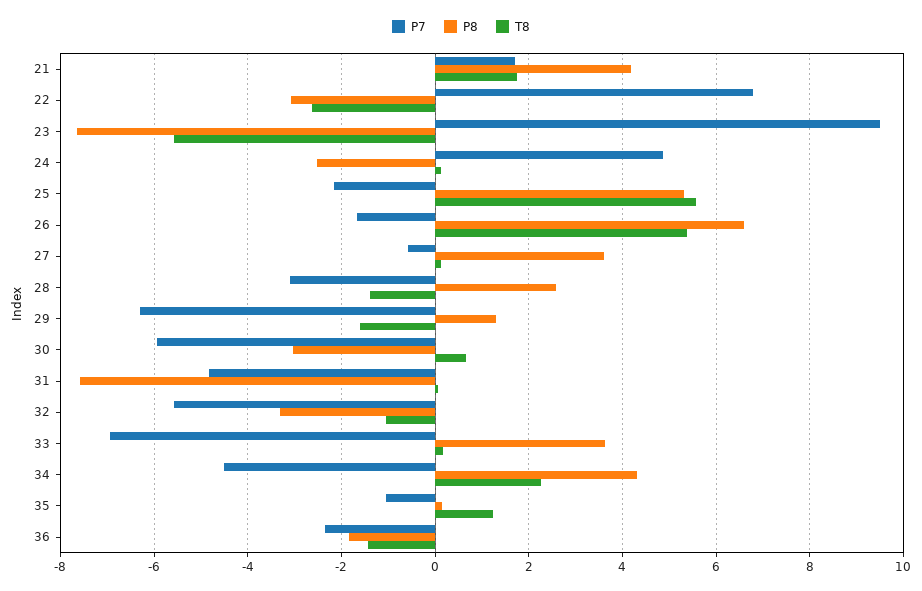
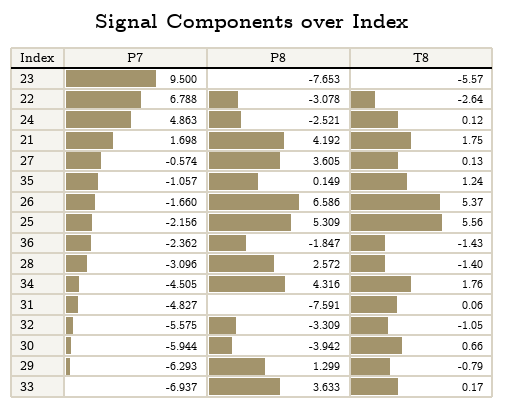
T8, 29: -1.6 -> -0.79
P8, 30: -3 -> -3.942
T8, 34: 2.2 -> 1.76

